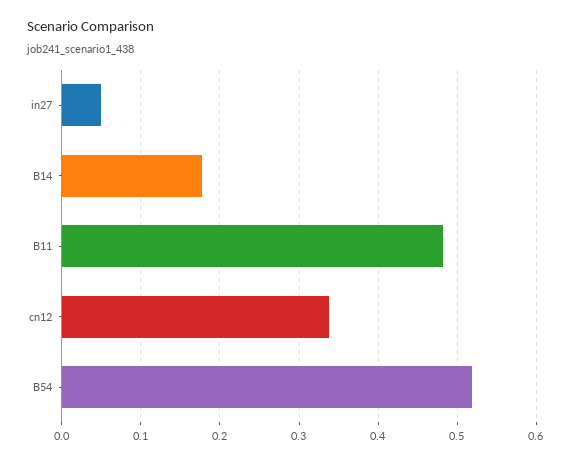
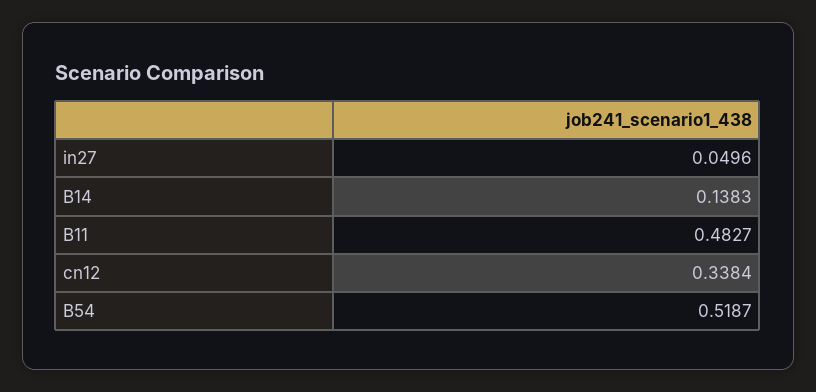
B14: 0.18 -> 0.1383

